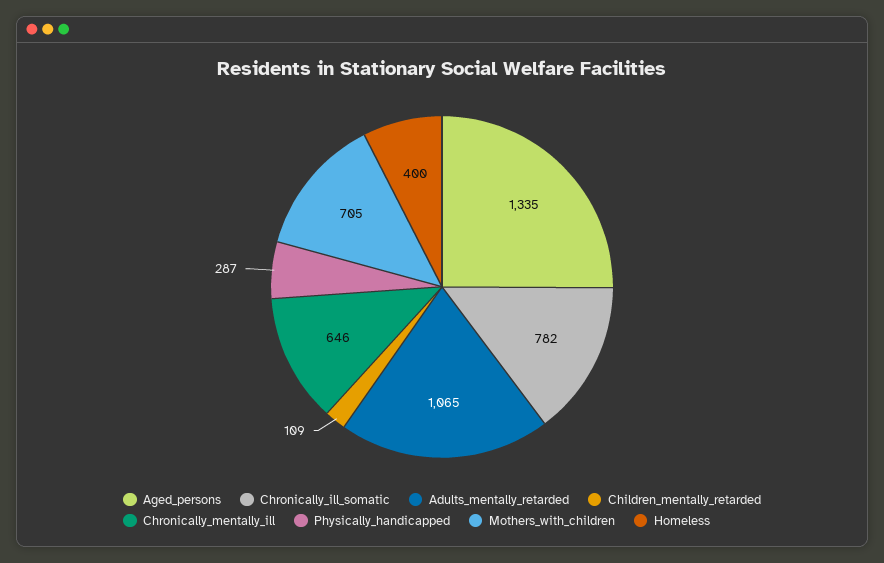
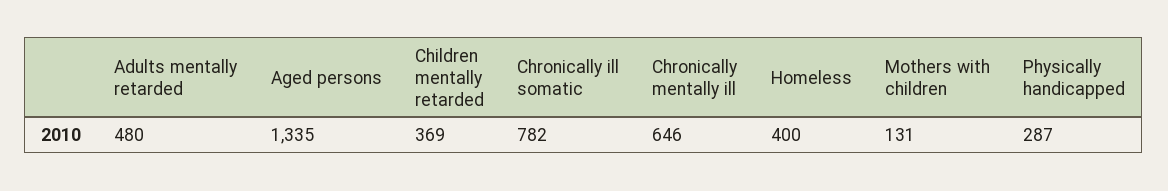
Adults_mentally_retarded: 1065 -> 480
Children_mentally_retarded: 109 -> 369
Mothers_with_children: 705 -> 131

